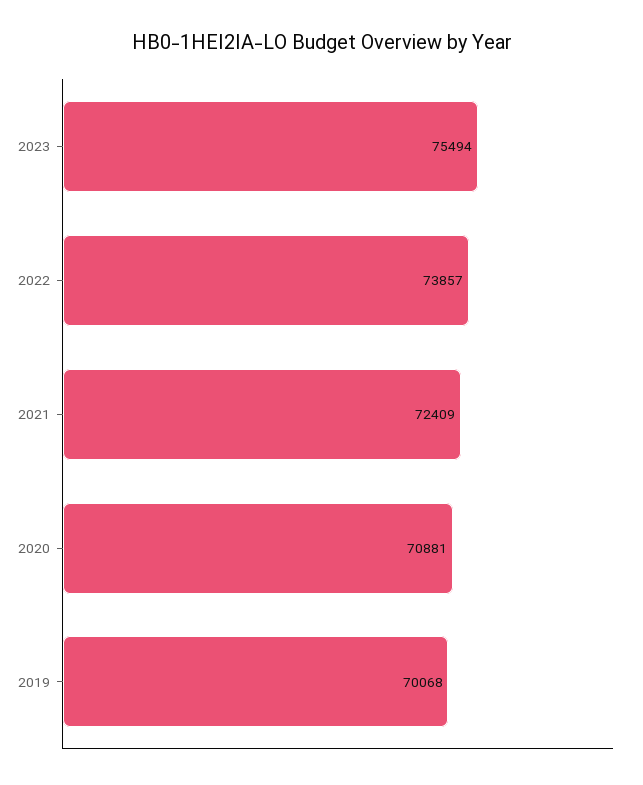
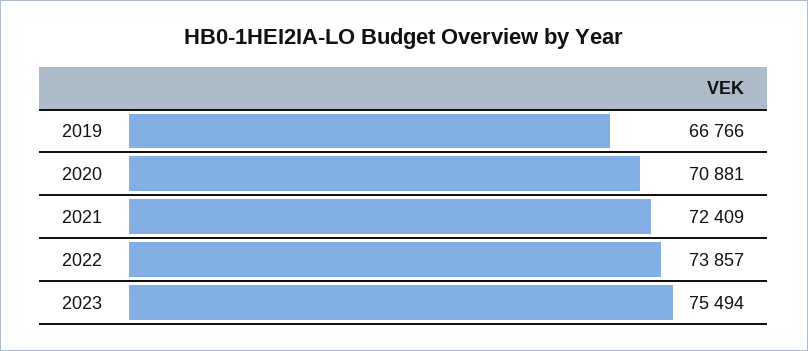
2019: 70068 -> 66766

